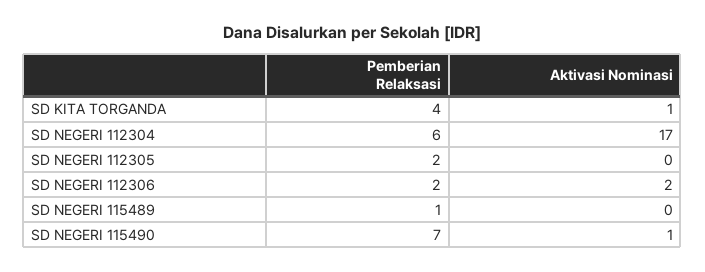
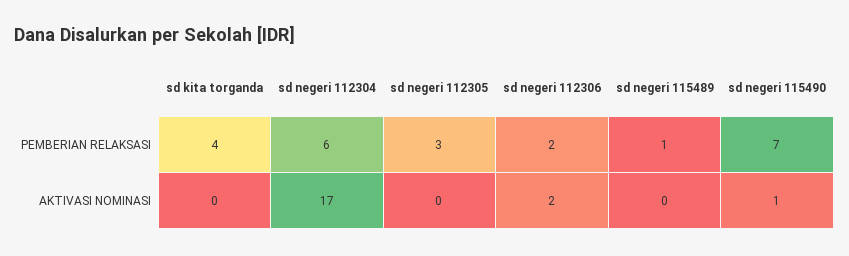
Aktivasi Nominasi, SD KITA TORGANDA: 1 -> 0
Pemberian Relaksasi, SD NEGERI 112305: 2 -> 3

